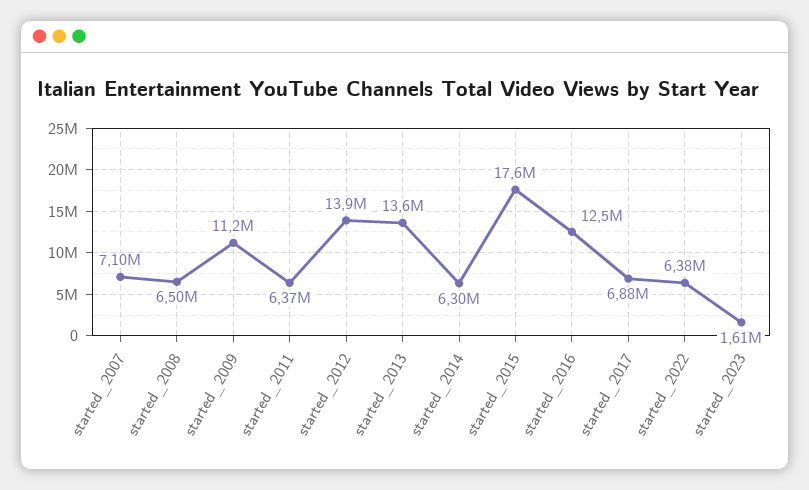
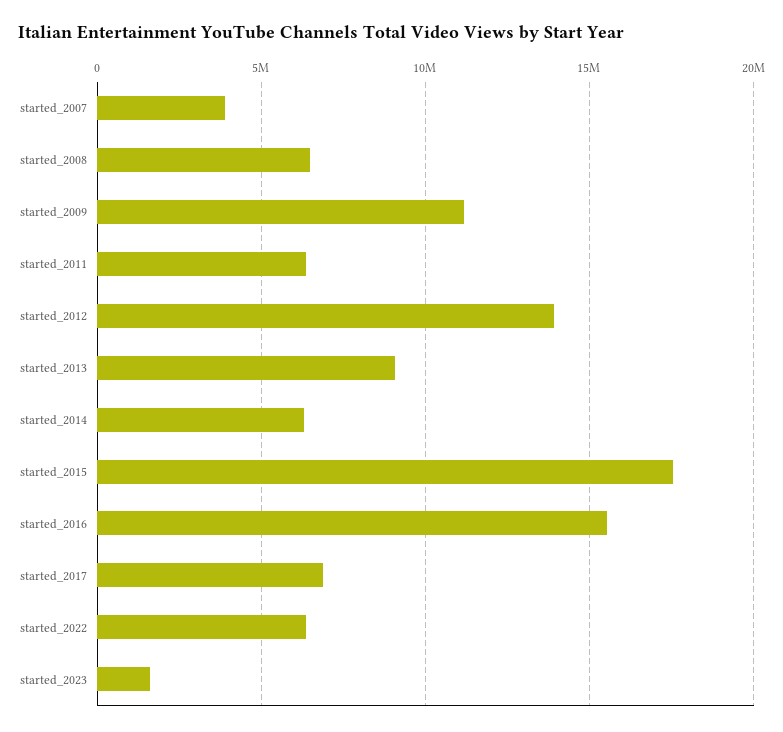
started_2007: 7100000 -> 4000000
started_2013: 13600000 -> 9000000
started_2016: 12500000 -> 15500000

